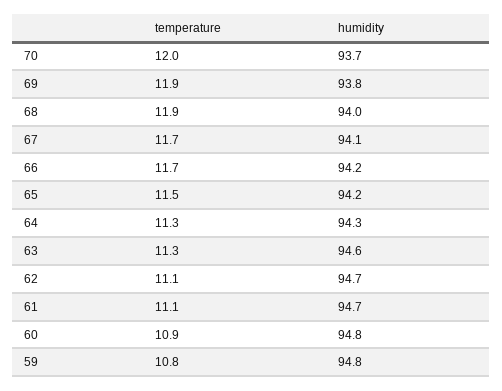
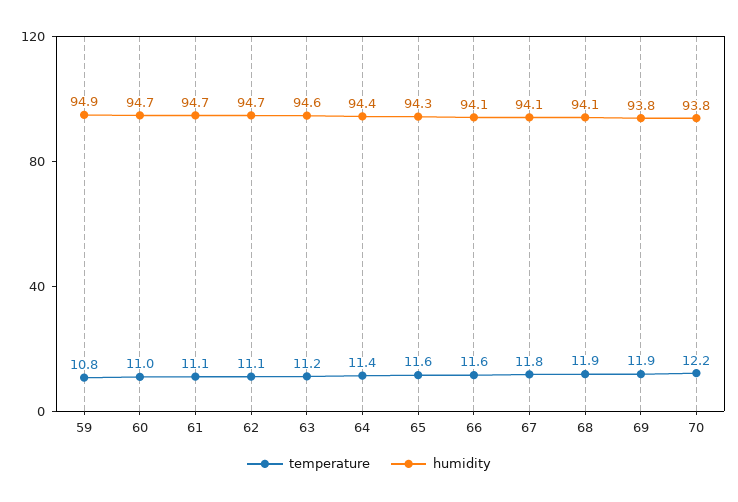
temperature, 70: 12 -> 12.2
humidity, 70: 93.7 -> 93.8
humidity, 68: 94 -> 94.1
temperature, 67: 11.7 -> 11.8
temperature, 66: 11.7 -> 11.6
humidity, 66: 94.2 -> 94.1
temperature, 65: 11.5 -> 11.6
humidity, 65: 94.2 -> 94.3
temperature, 64: 11.3 -> 11.4
humidity, 64: 94.3 -> 94.4
temperature, 63: 11.3 -> 11.2
temperature, 60: 10.9 -> 11
humidity, 60: 94.8 -> 94.7
humidity, 59: 94.8 -> 94.9

